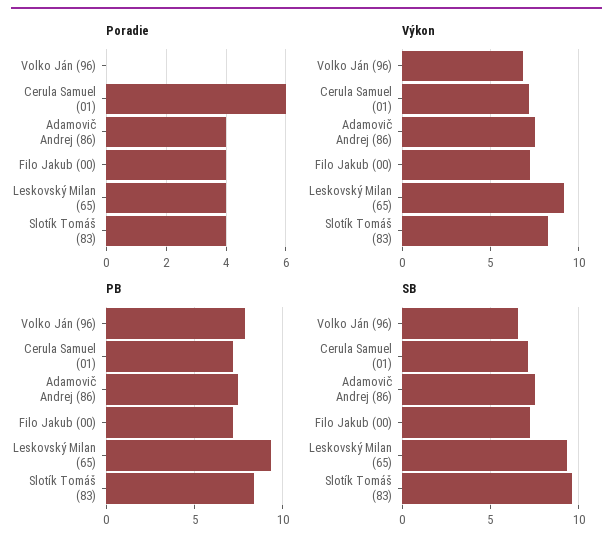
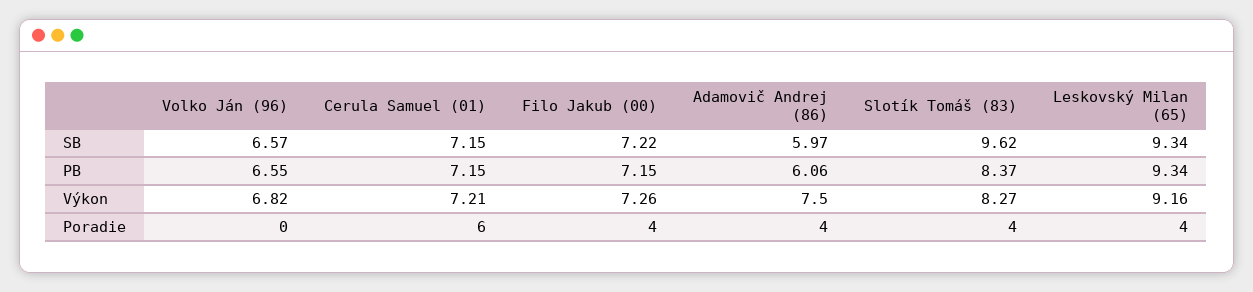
PB, Volko Ján (96): 8 -> 6.55
PB, Adamovič Andrej (86): 7.5 -> 6.06
SB, Adamovič Andrej (86): 7.5 -> 5.97

